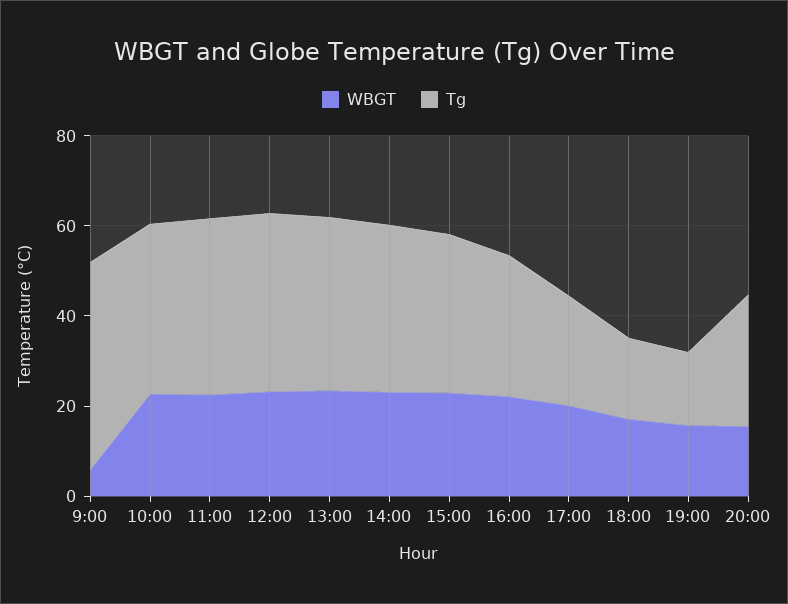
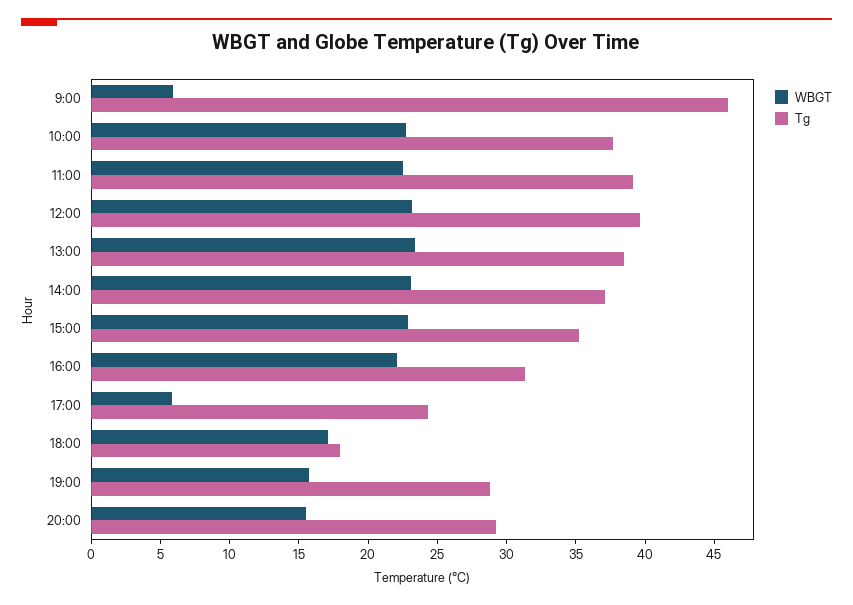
WBGT, 17:00: 20 -> 6
Tg, 19:00: 15 -> 29

